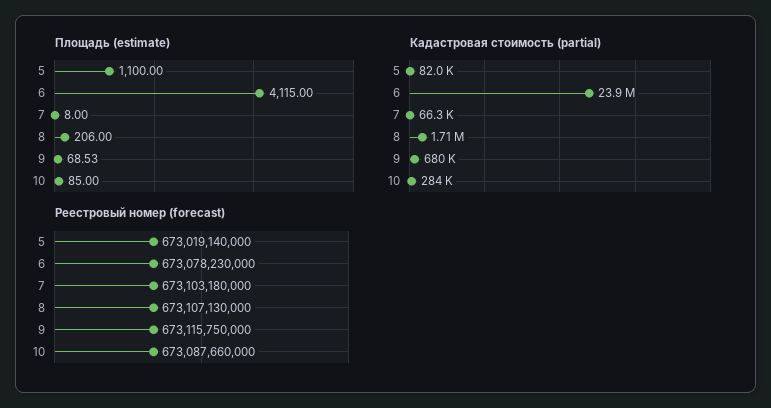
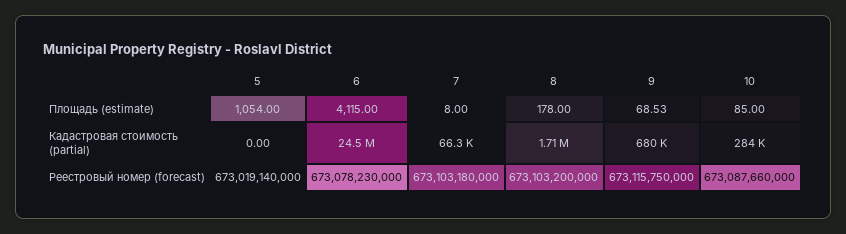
Площадь (estimate), 5: 1100 -> 1054
Площадь (estimate), 8: 206 -> 178
Кадастровая стоимость (partial), 5: 82000 -> 0
Кадастровая стоимость (partial), 6: 23900000 -> 24500000
Реестровый номер (forecast), 8: 673107130000 -> 673103200000

